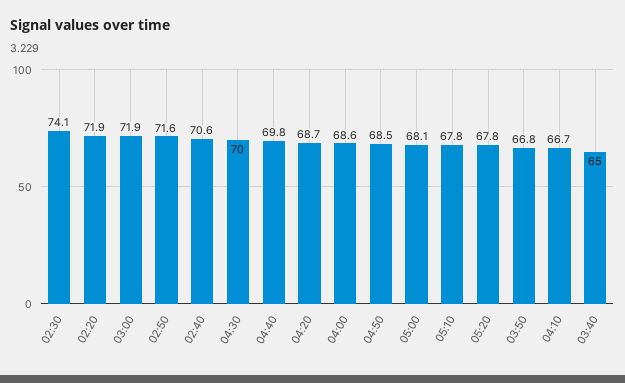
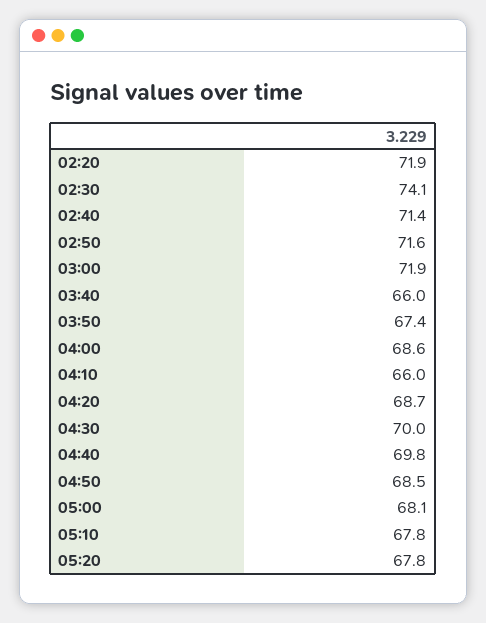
02:40: 70.6 -> 71.4
03:50: 66.8 -> 67.4
04:10: 66.7 -> 66
03:40: 65 -> 66

